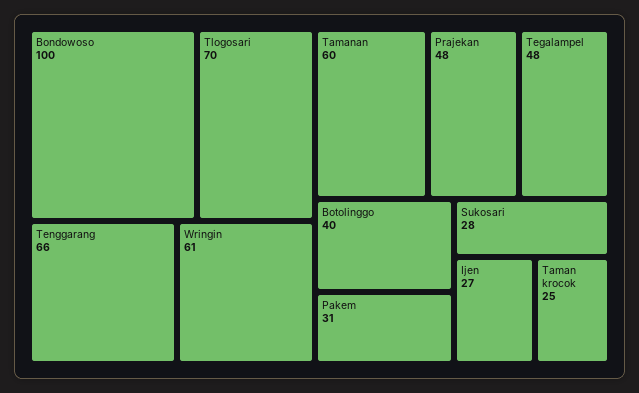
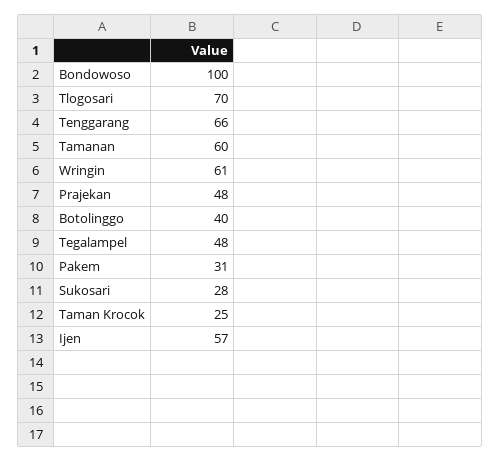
Ijen: 27 -> 57

